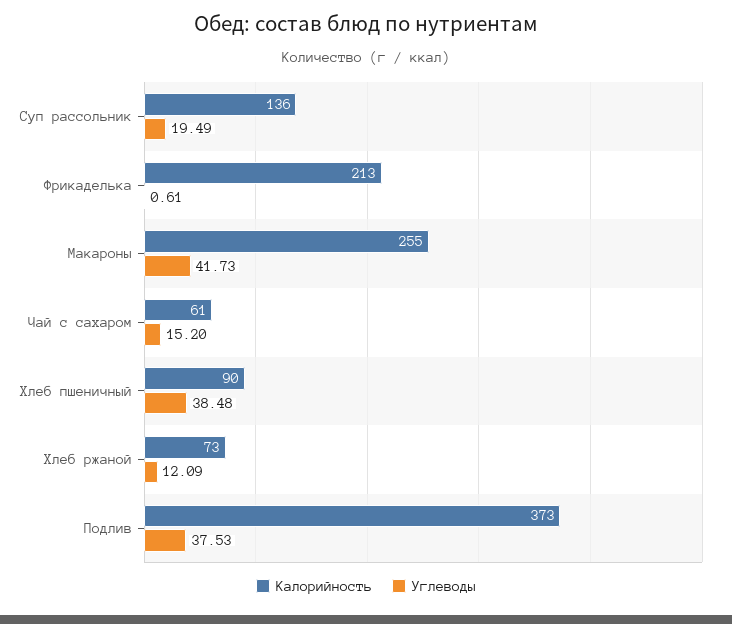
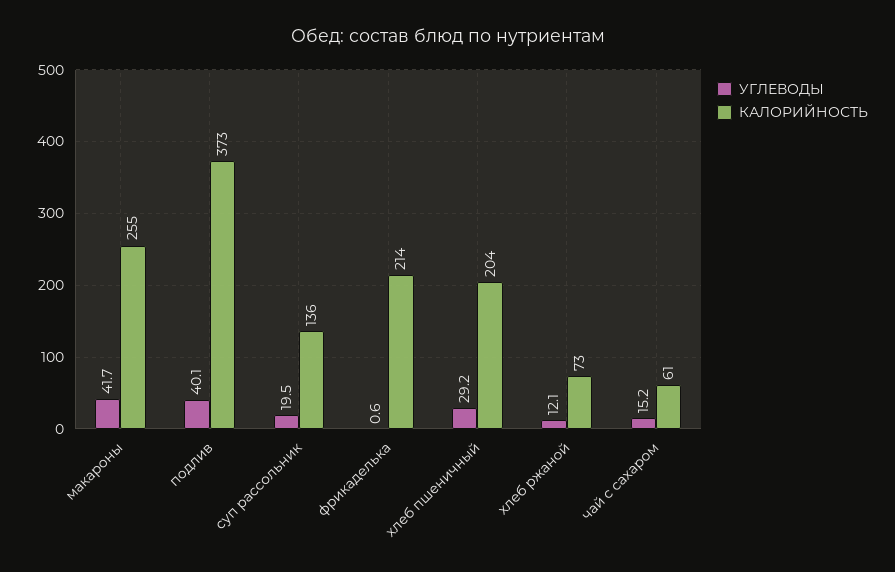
Калорийность, Фрикаделька: 213 -> 214
Калорийность, Хлеб пшеничный: 90 -> 204
Углеводы, Хлеб пшеничный: 38.48 -> 29.2
Углеводы, Подлив: 37.53 -> 40.1

